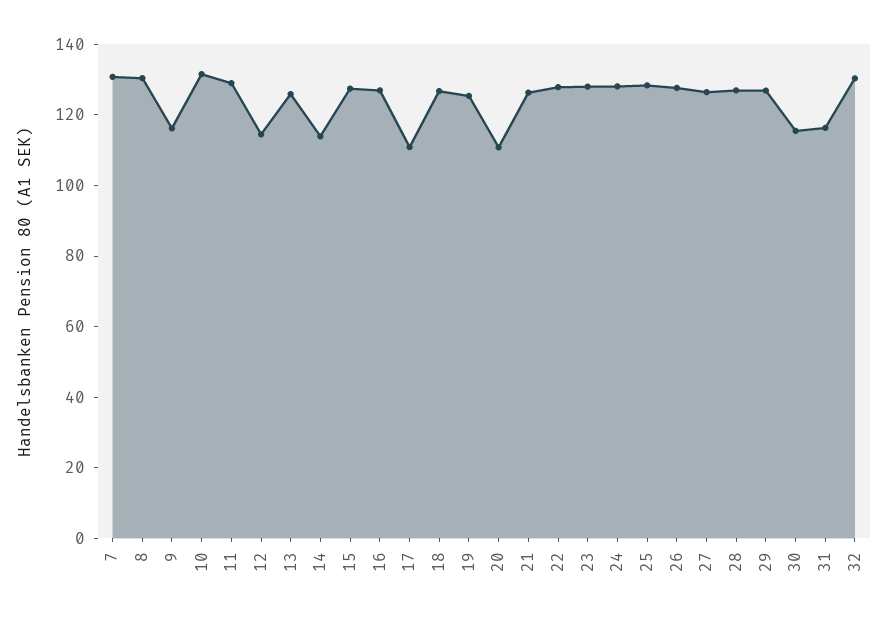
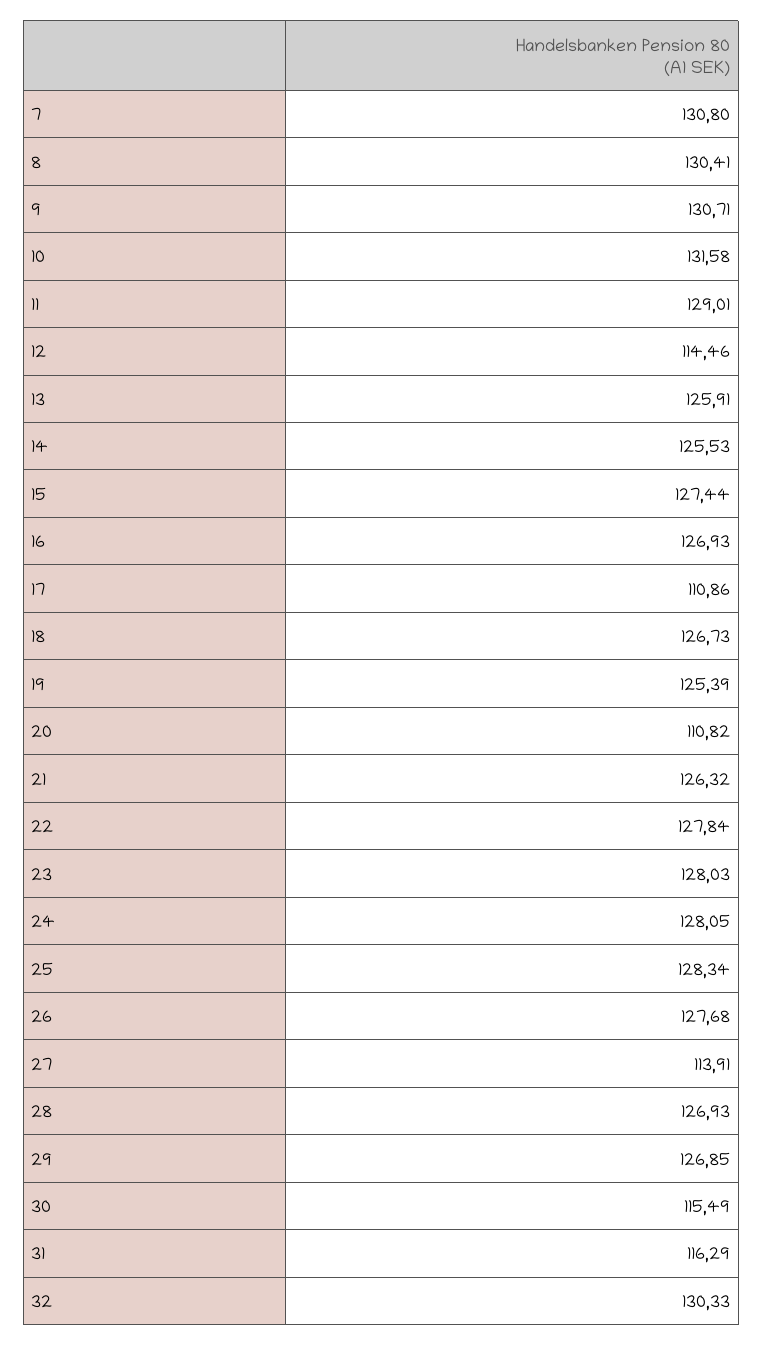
9: 115 -> 130.71
14: 115 -> 125.53
27: 125 -> 113.91

